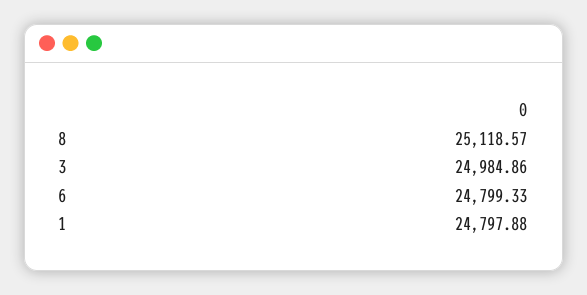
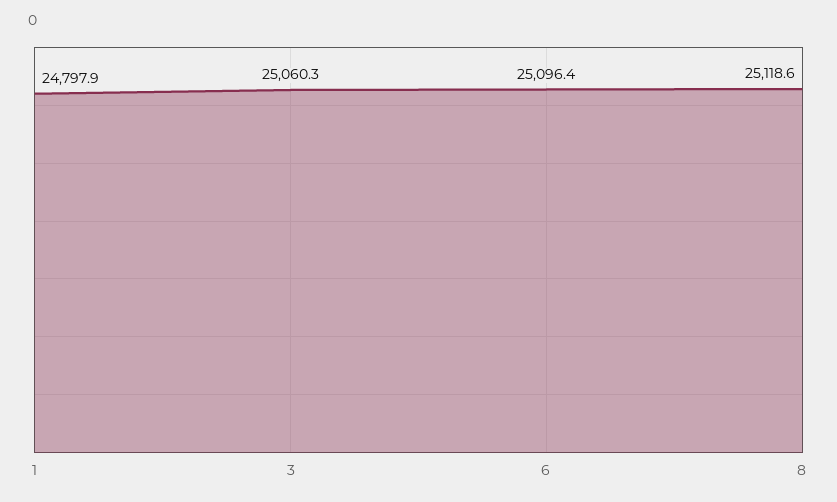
3: 24984.86 -> 25060.3
6: 24799.33 -> 25096.4

